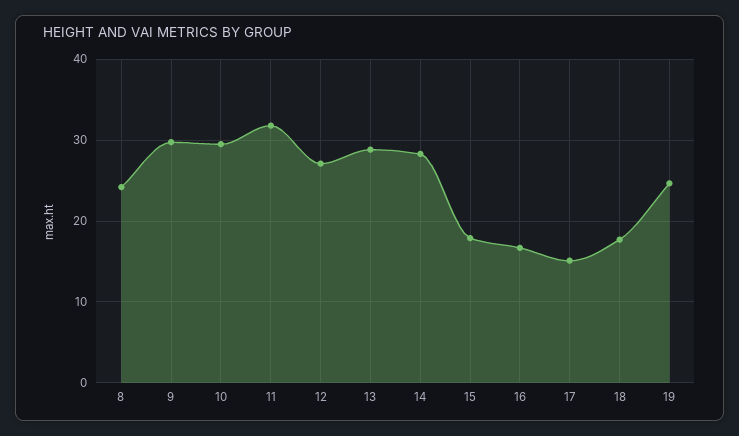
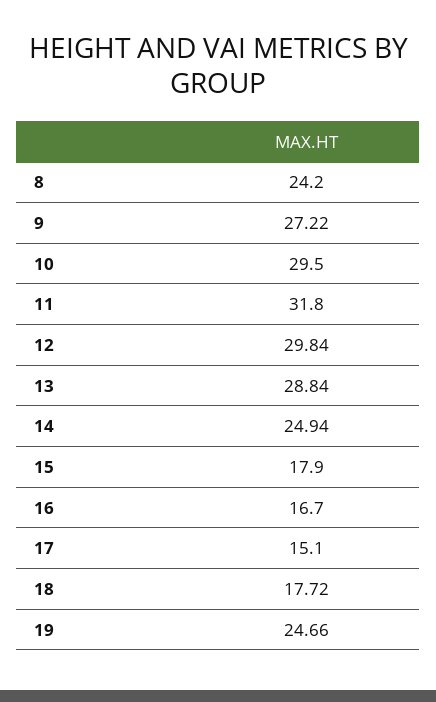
9: 30 -> 27.22
12: 27 -> 29.84
14: 28 -> 24.94

